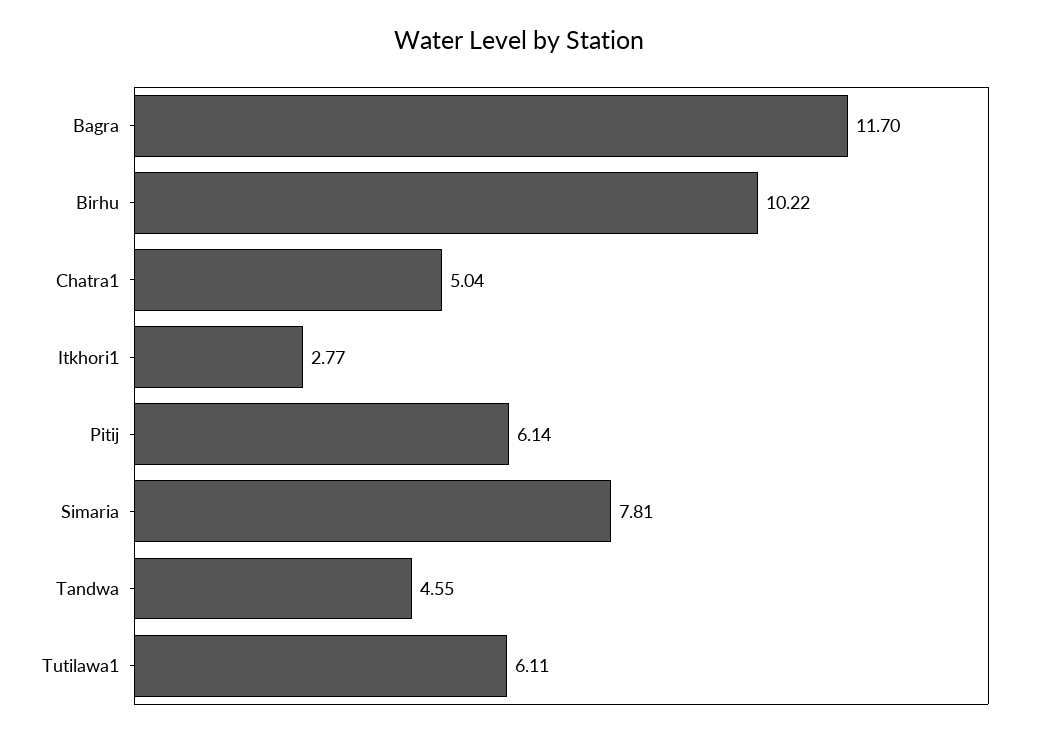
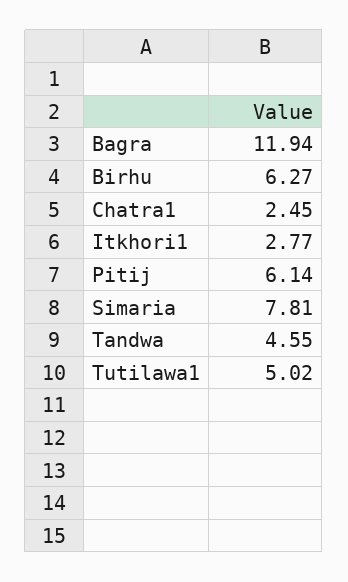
Bagra: 11.7 -> 11.94
Birhu: 10.22 -> 6.27
Chatra1: 5.04 -> 2.45
Tutilawa1: 6.11 -> 5.02

